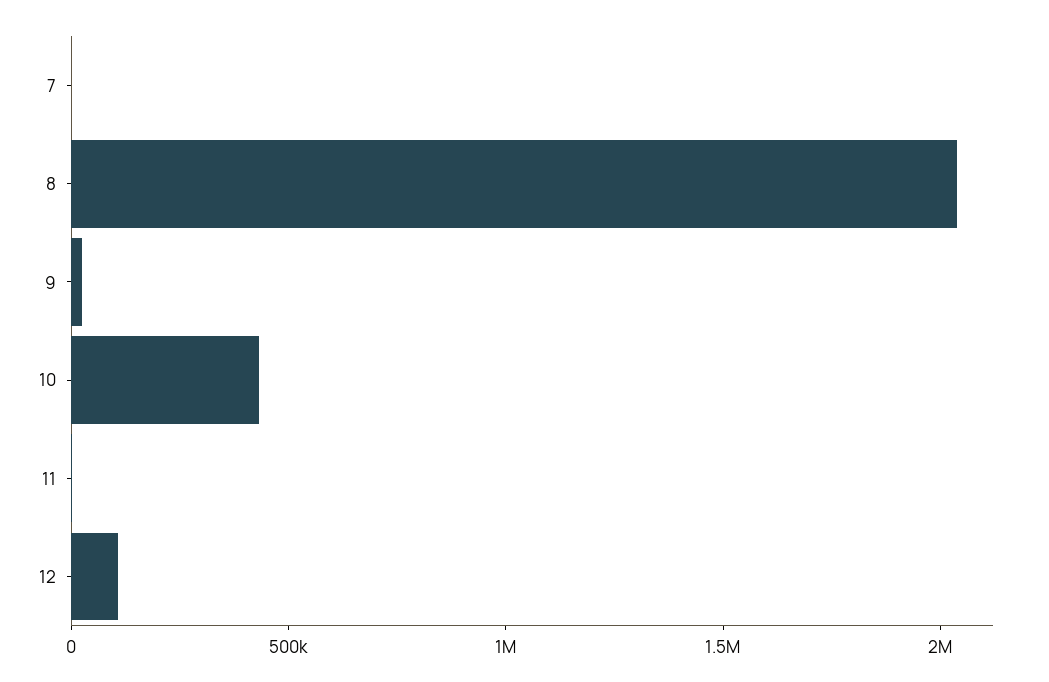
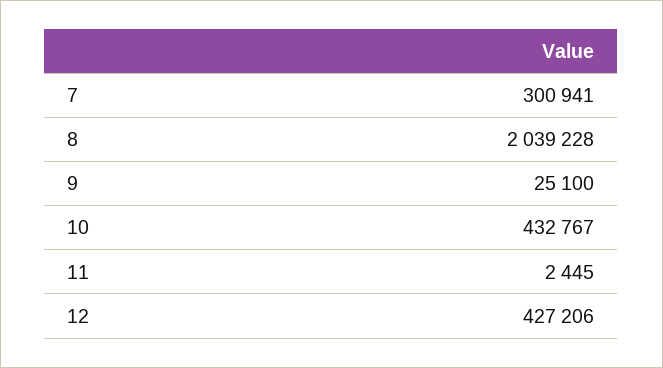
7: 0 -> 300941
12: 100000 -> 427206

